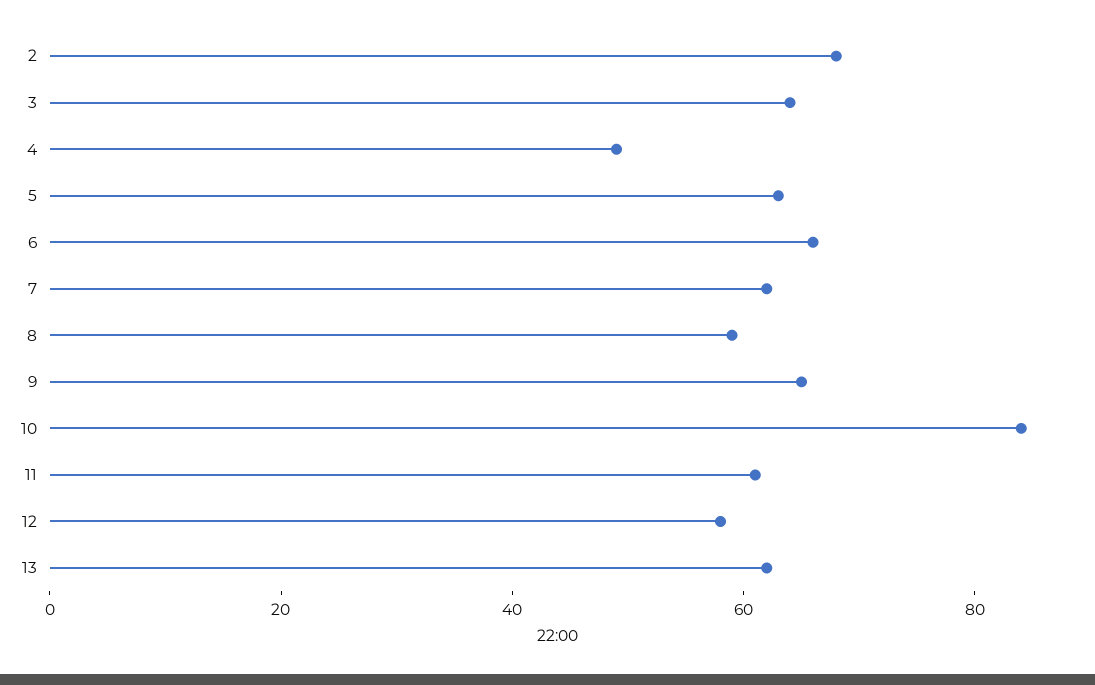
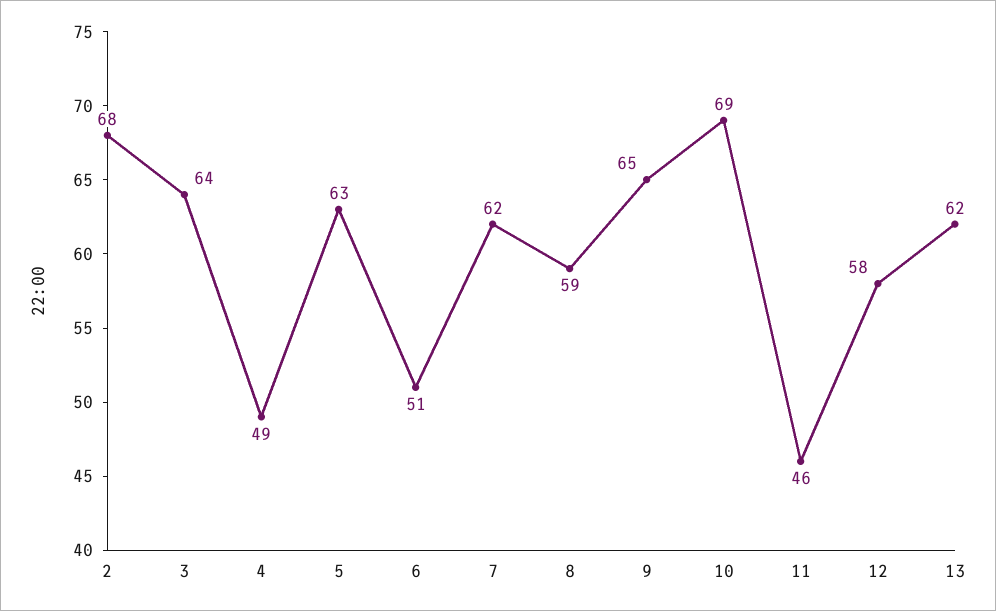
6: 65 -> 51
10: 85 -> 69
11: 60 -> 46

